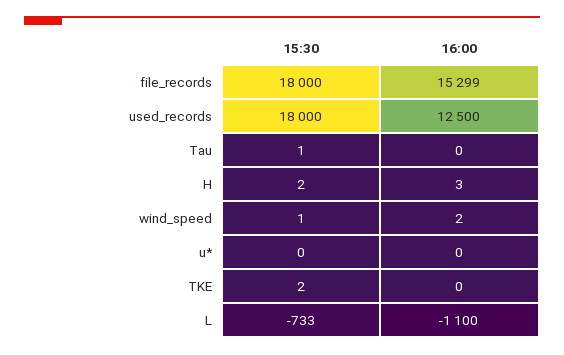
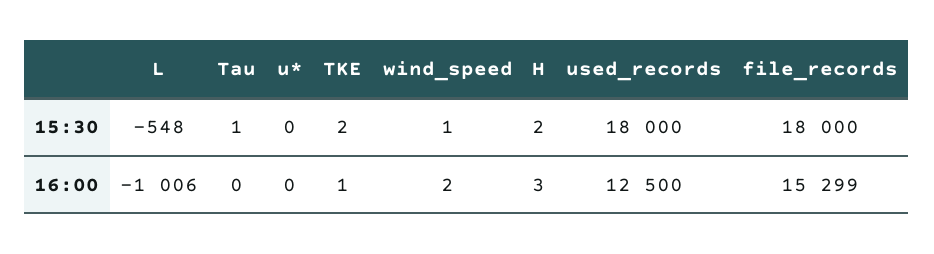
16:00, TKE: 0 -> 1
15:30, L: -733 -> -548
16:00, L: -1100 -> -1006

